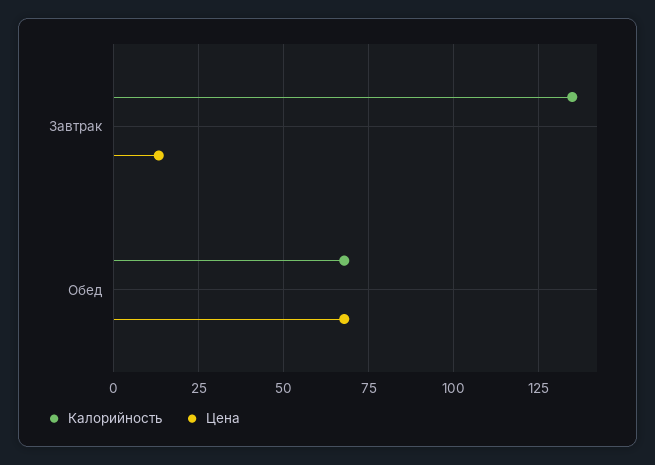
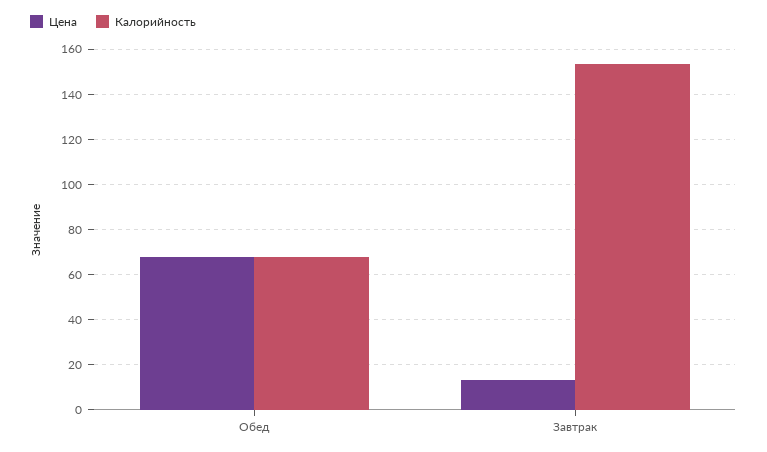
Калорийность, Завтрак: 135 -> 155

